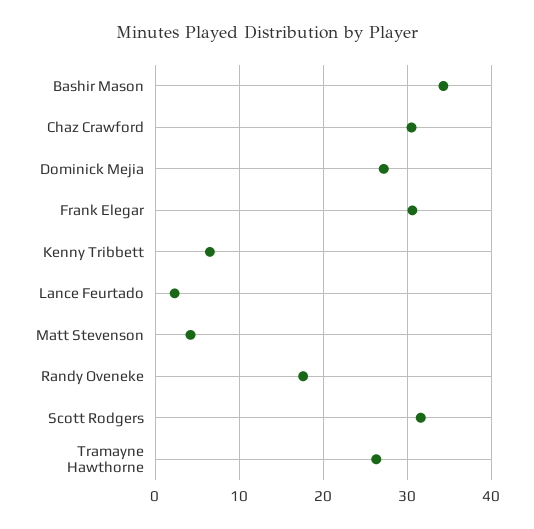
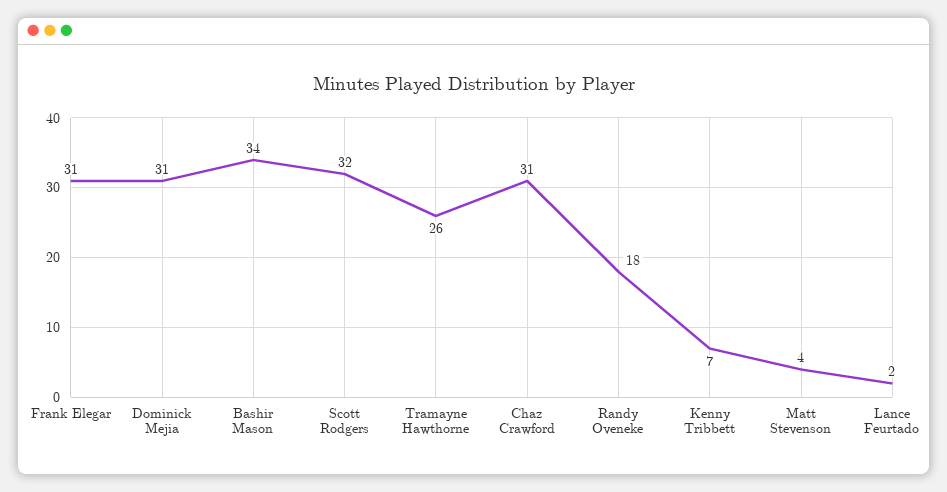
Dominick Mejia: 27 -> 31

